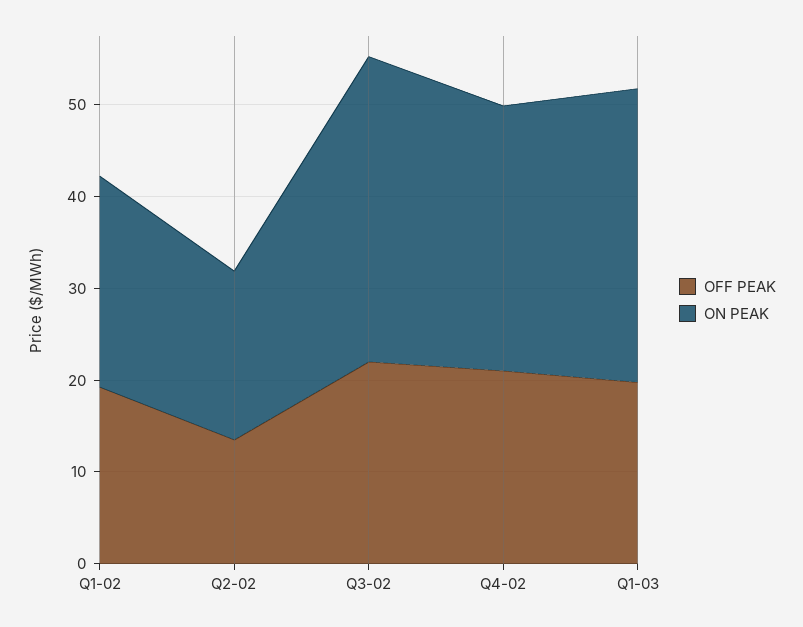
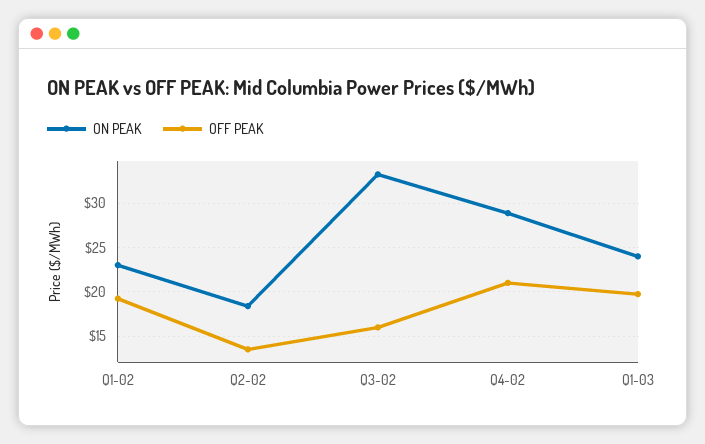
OFF PEAK, Q3-02: 22 -> 16
ON PEAK, Q1-03: 32 -> 24

